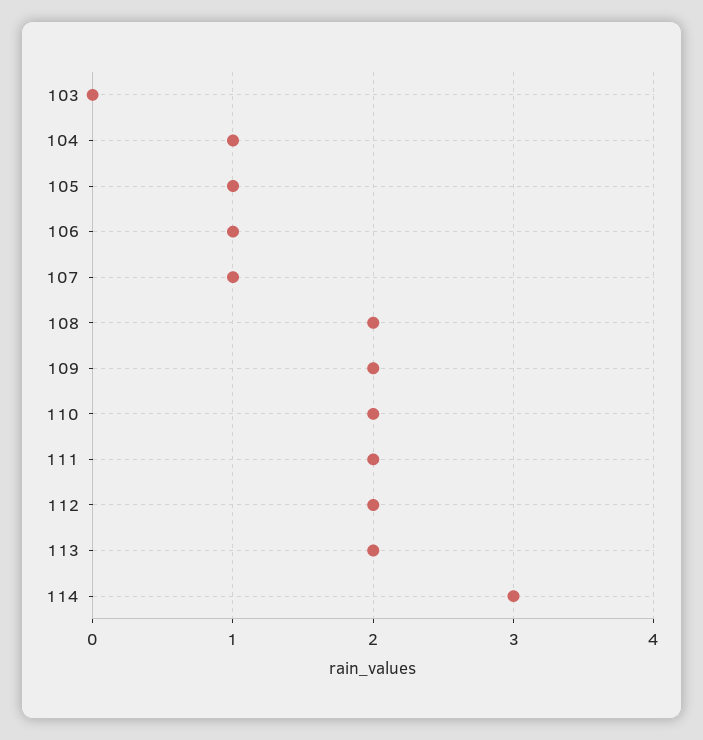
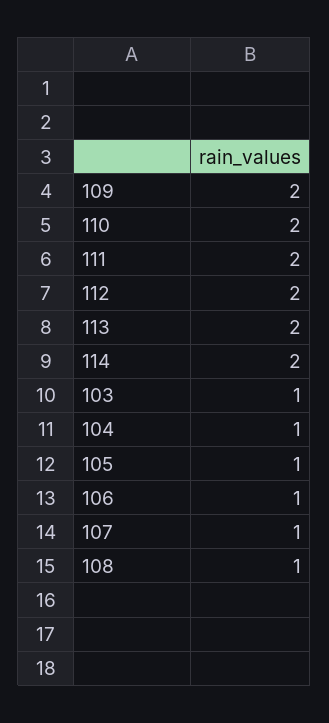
103: 0 -> 1
108: 2 -> 1
114: 3 -> 2

